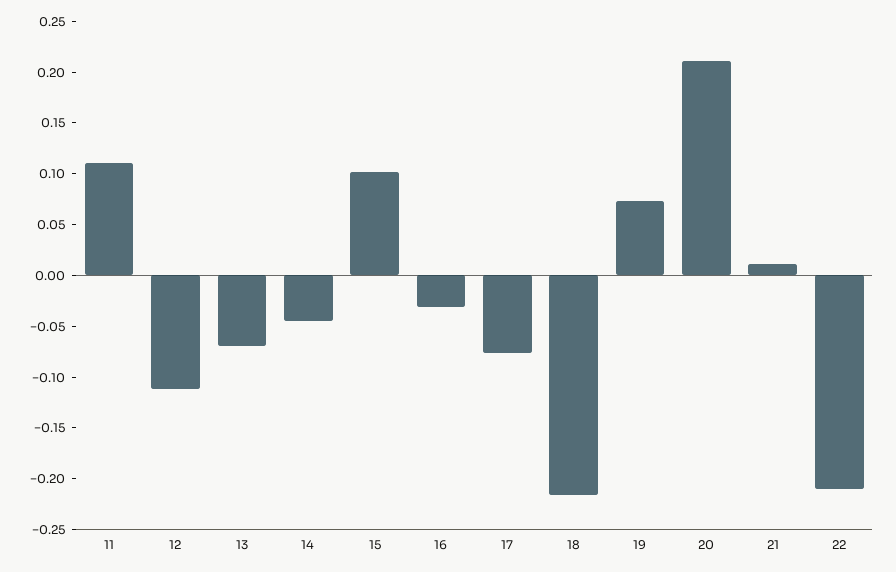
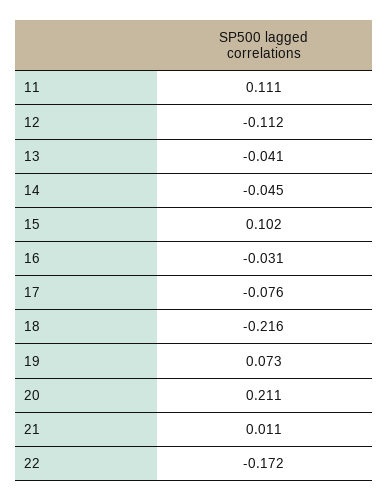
13: -0.07 -> -0.041
22: -0.21 -> -0.172

